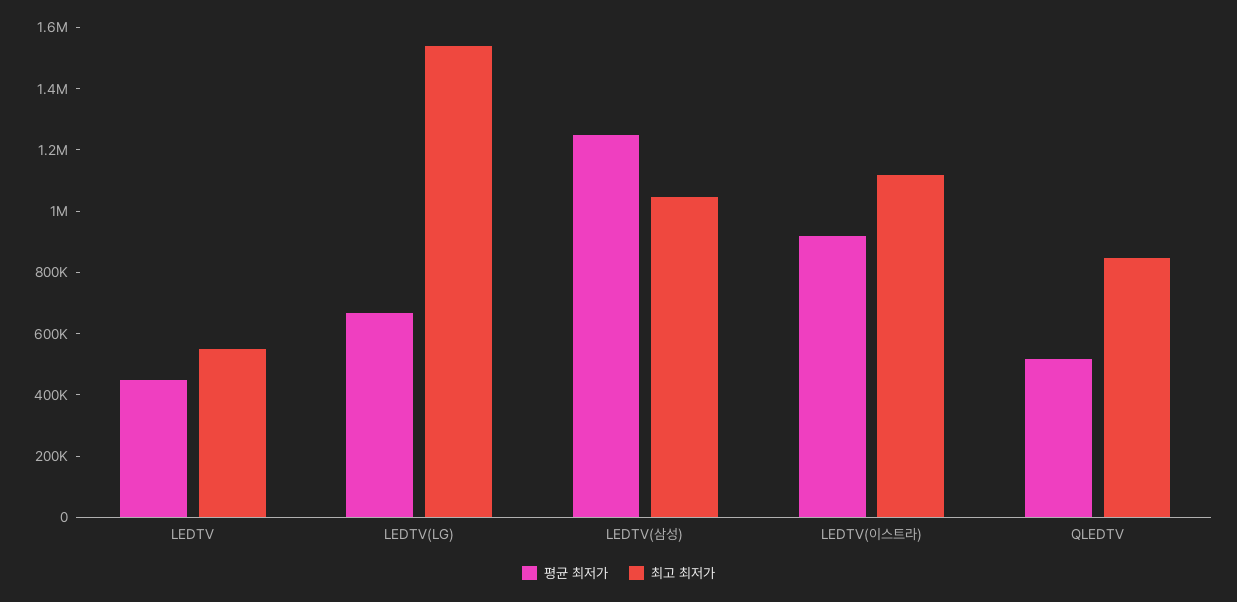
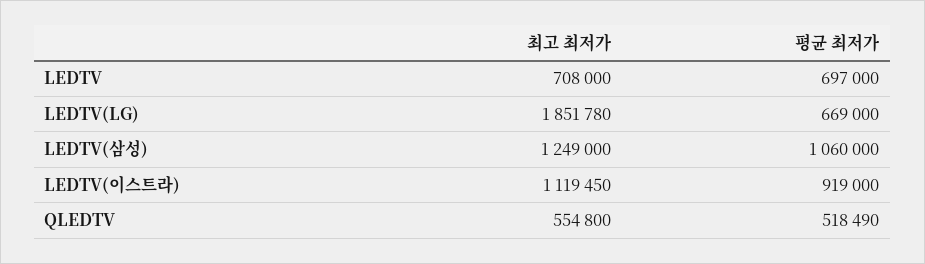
평균 최저가, LEDTV: 450000 -> 697000
최고 최저가, LEDTV: 550000 -> 708000
최고 최저가, LEDTV(LG): 1550000 -> 1851780
평균 최저가, LEDTV(삼성): 1250000 -> 1060000
최고 최저가, LEDTV(삼성): 1050000 -> 1249000
최고 최저가, QLEDTV: 850000 -> 554800

